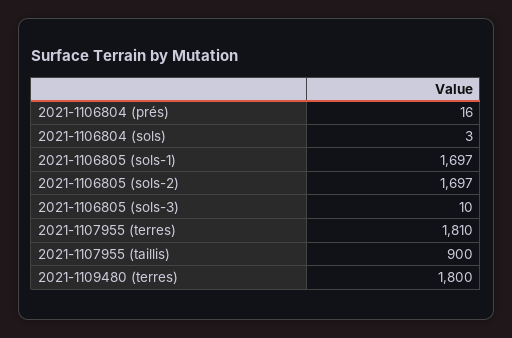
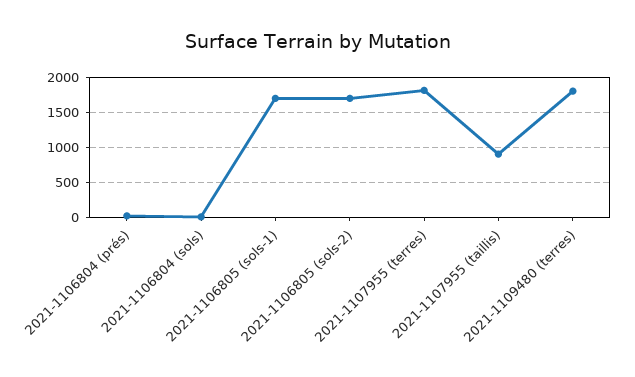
2021-1106805 (sols-3): 10 -> none

